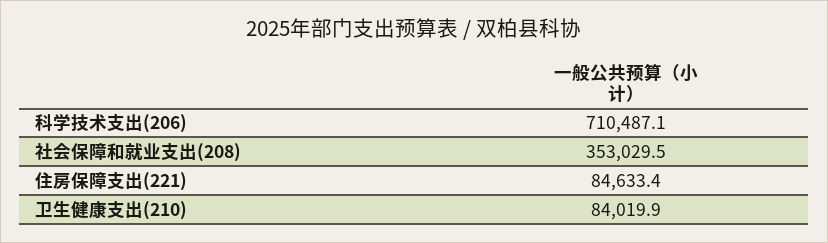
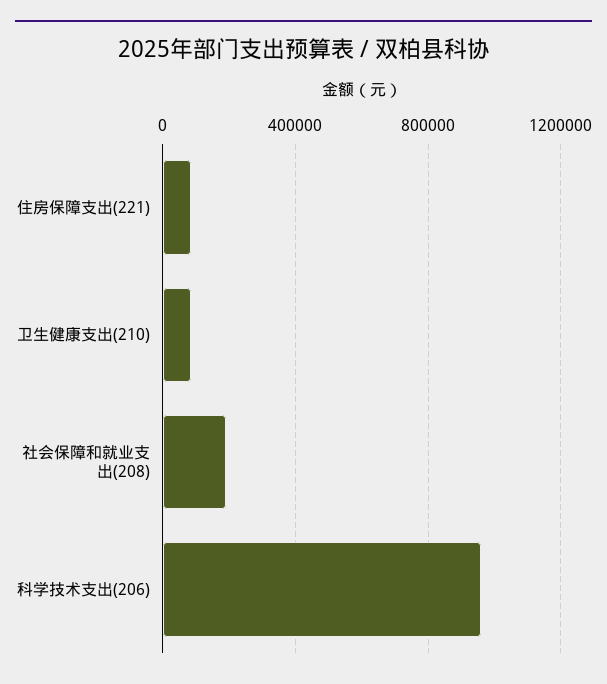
科学技术支出(206): 710487.1 -> 950000
社会保障和就业支出(208): 353029.5 -> 200000

